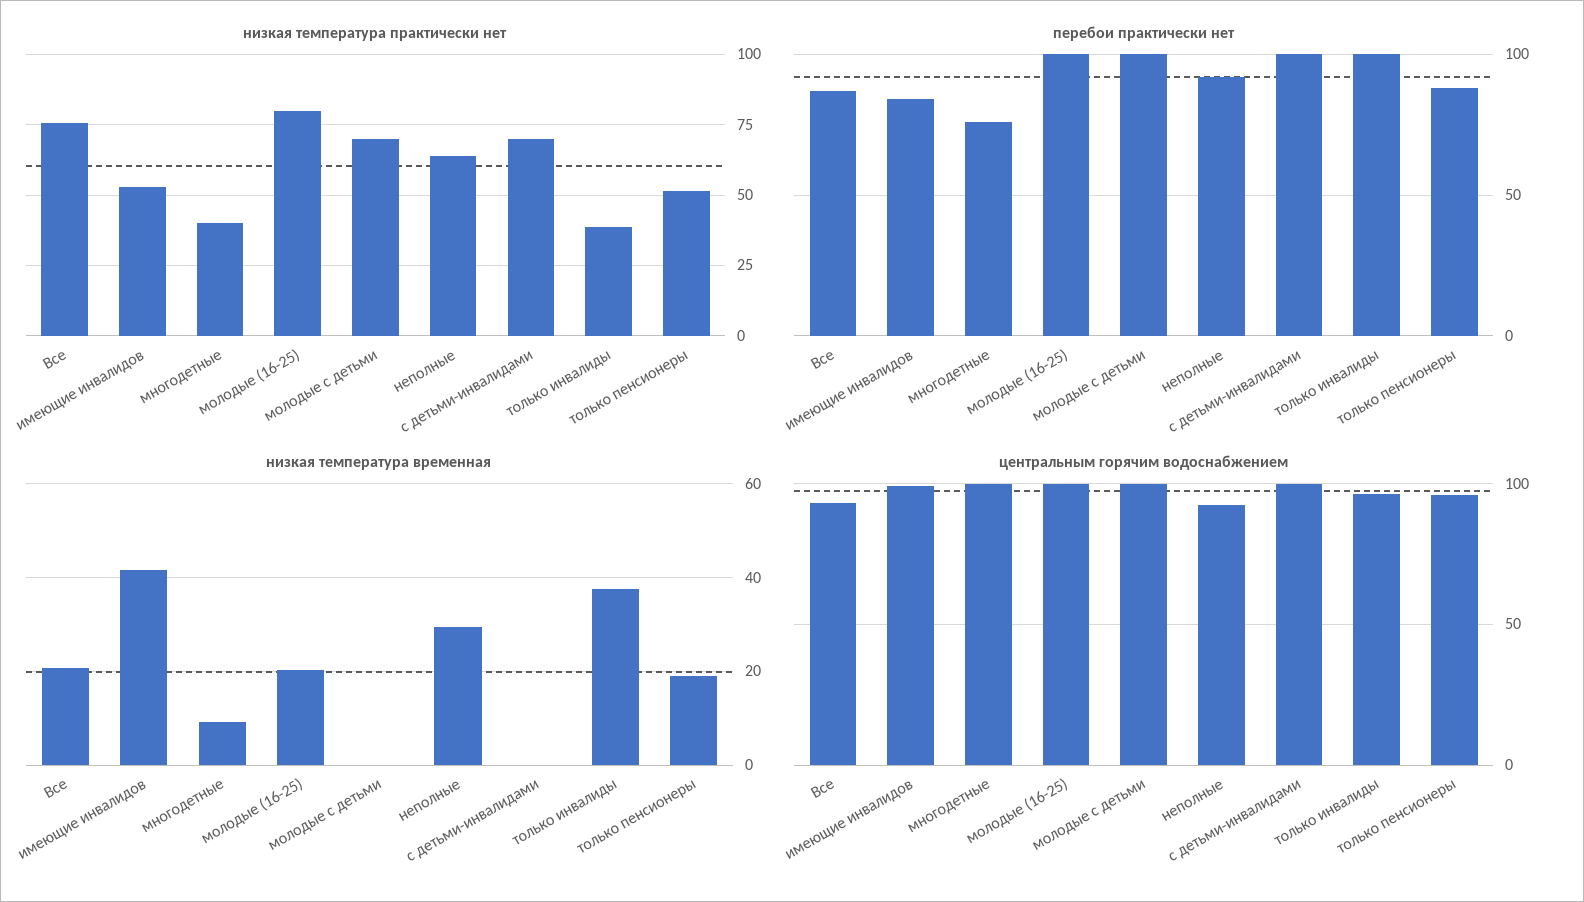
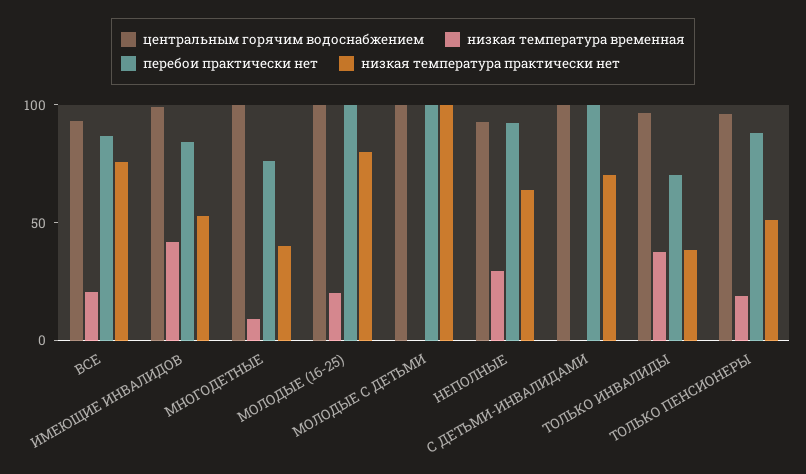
низкая температура практически нет, молодые с детьми: 70 -> 100
перебои практически нет, только инвалиды: 100 -> 70

